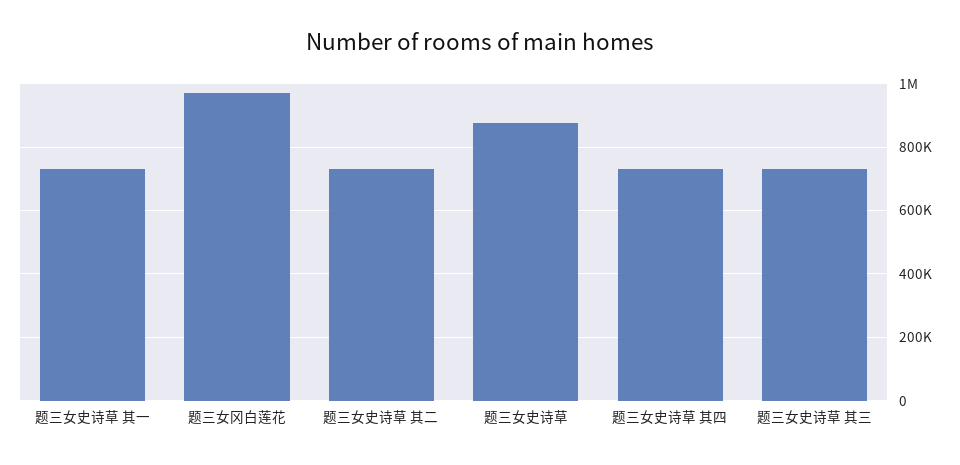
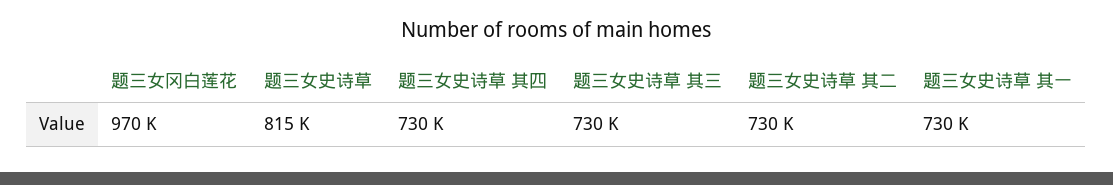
题三女史诗草: 880000 -> 815000

